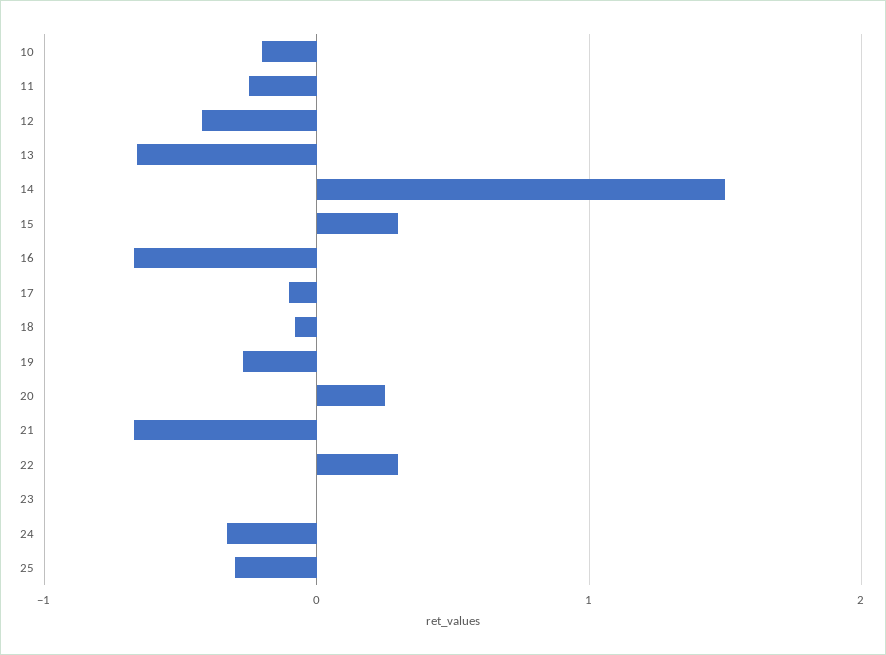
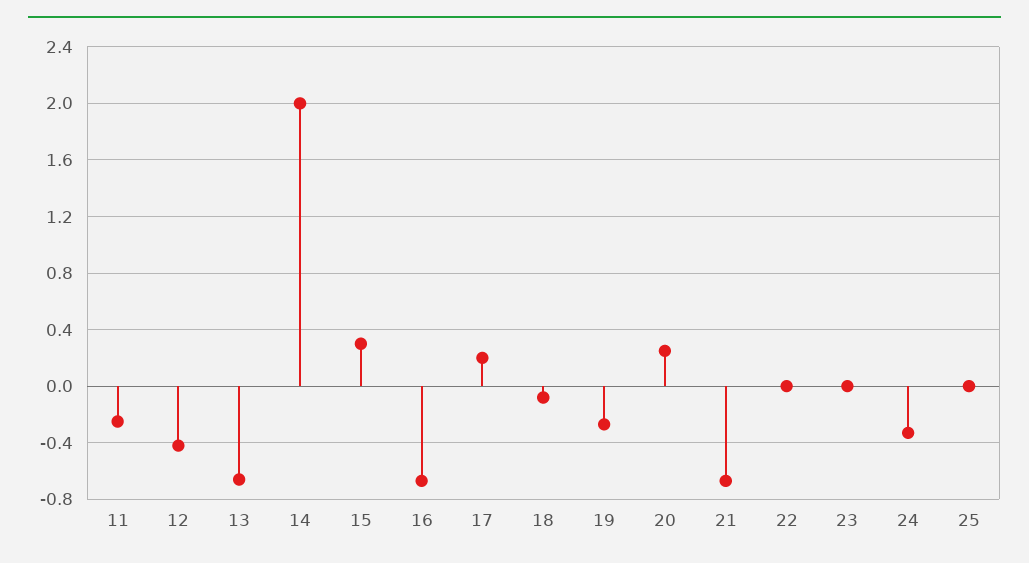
10: -0.2 -> none
14: 1.5 -> 2
17: -0.1 -> 0.2
22: 0.3 -> 0
25: -0.3 -> 0

